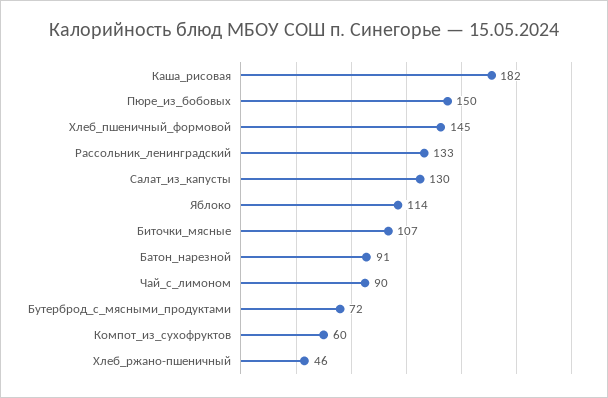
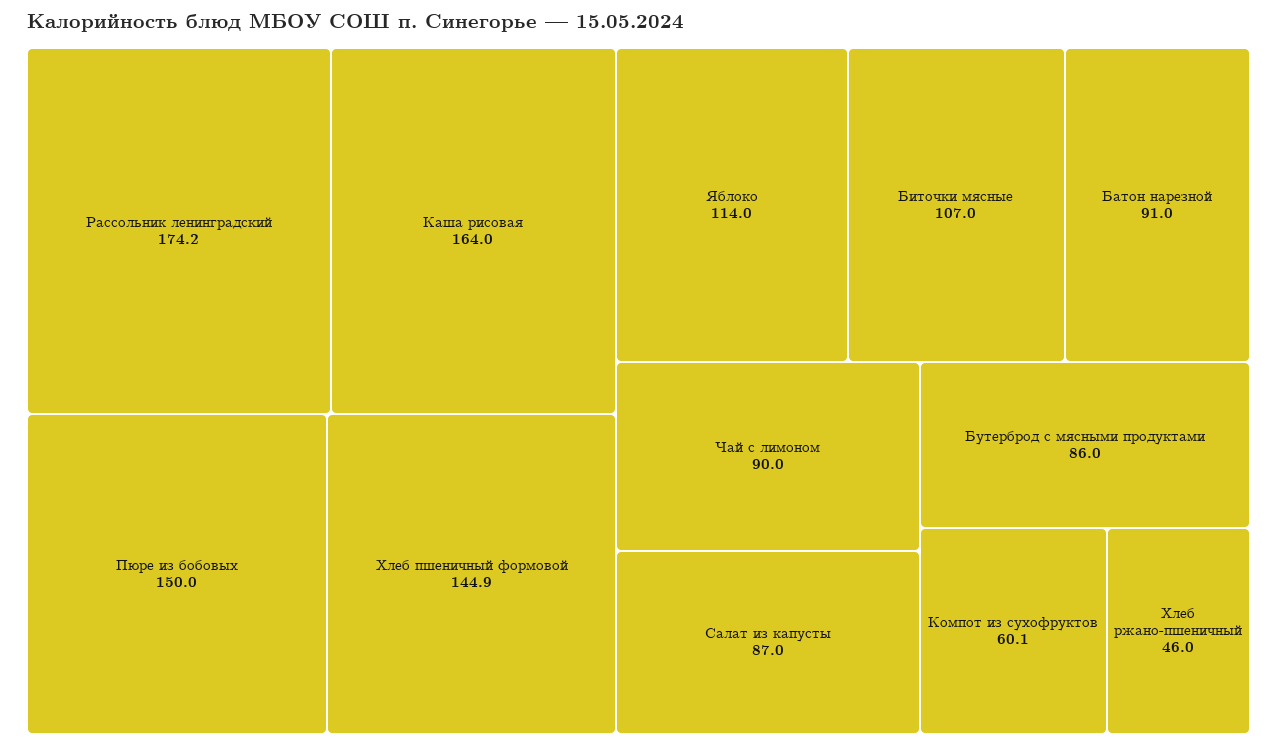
Каша_рисовая: 182 -> 164
Рассольник_ленинградский: 133 -> 174.2
Салат_из_капусты: 130 -> 87
Бутерброд_с_мясными_продуктами: 72 -> 86

